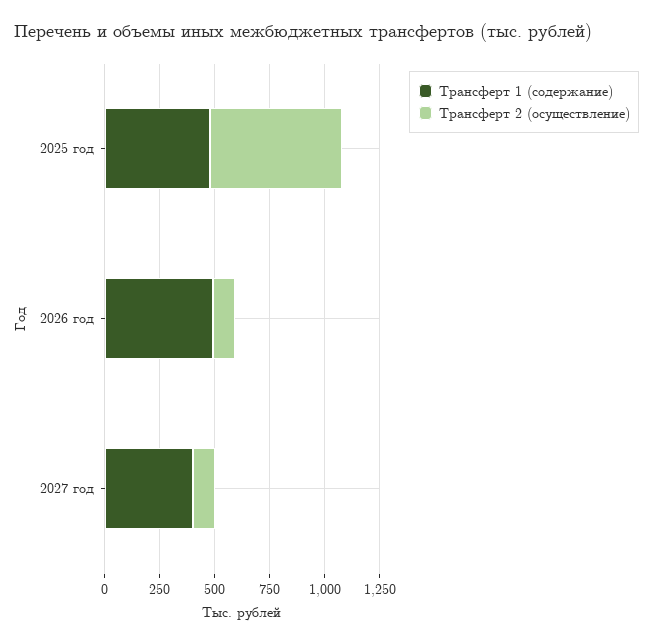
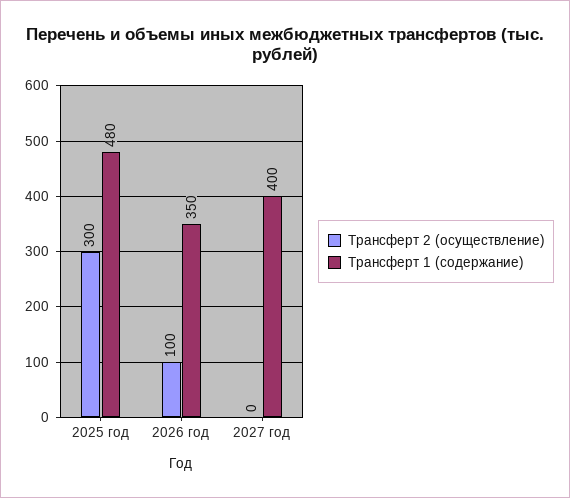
Трансферт 2 (осуществление), 2025 год: 600 -> 300
Трансферт 1 (содержание), 2026 год: 500 -> 350
Трансферт 2 (осуществление), 2027 год: 100 -> 0

